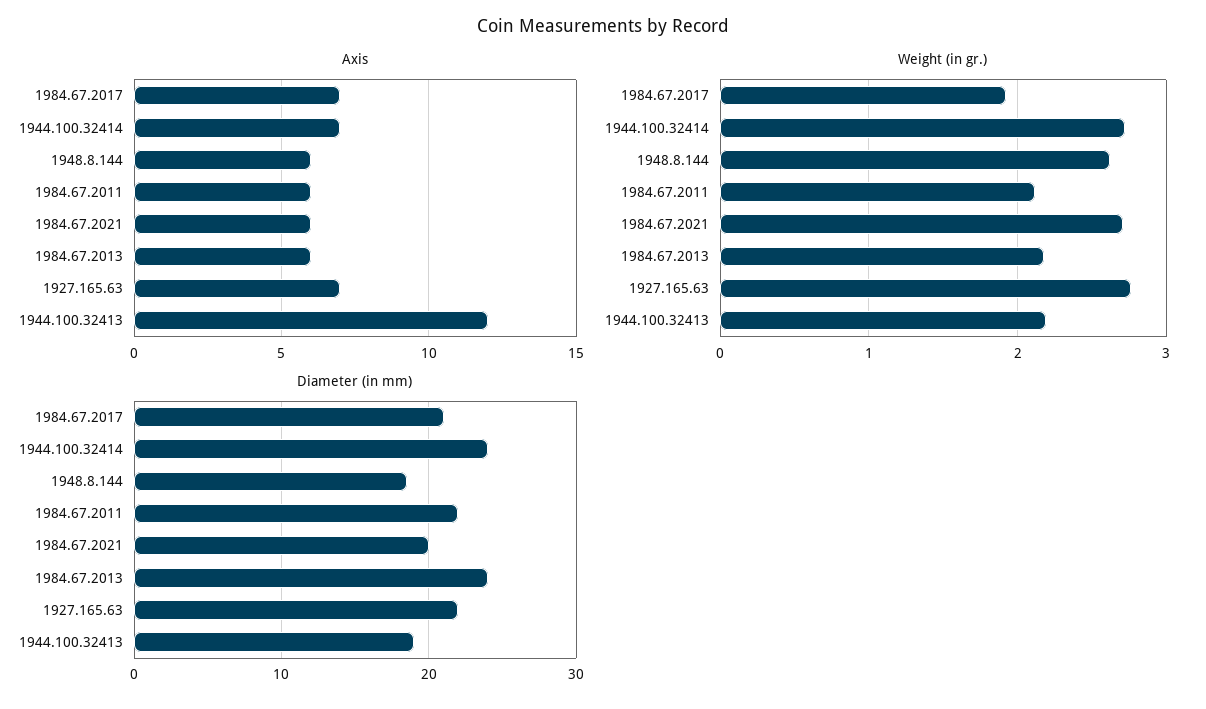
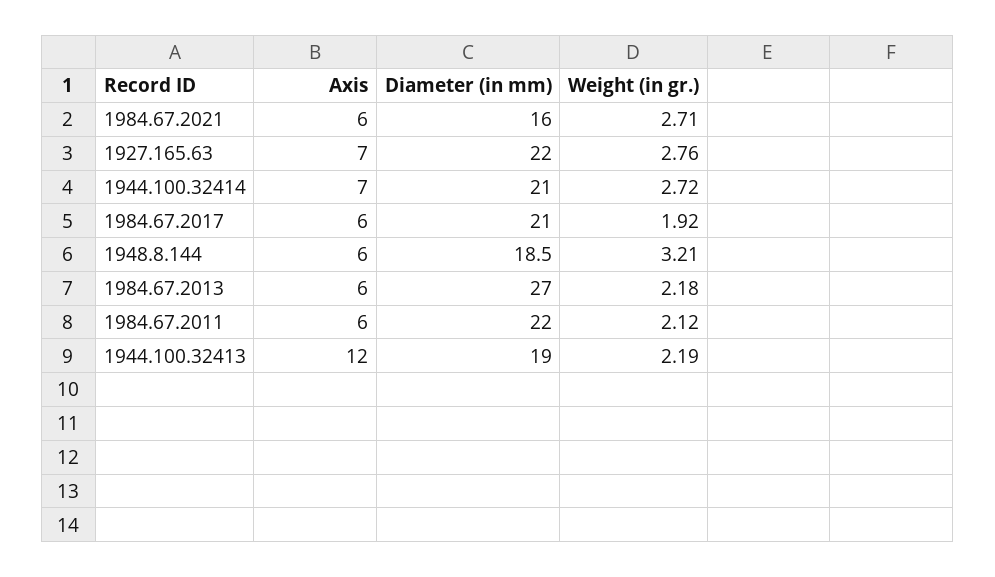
Axis, 1984.67.2017: 7 -> 6
Weight (in gr.), 1948.8.144: 2.6 -> 3.21
Diameter (in mm), 1944.100.32414: 24 -> 21
Diameter (in mm), 1984.67.2021: 20 -> 16
Diameter (in mm), 1984.67.2013: 24 -> 27

